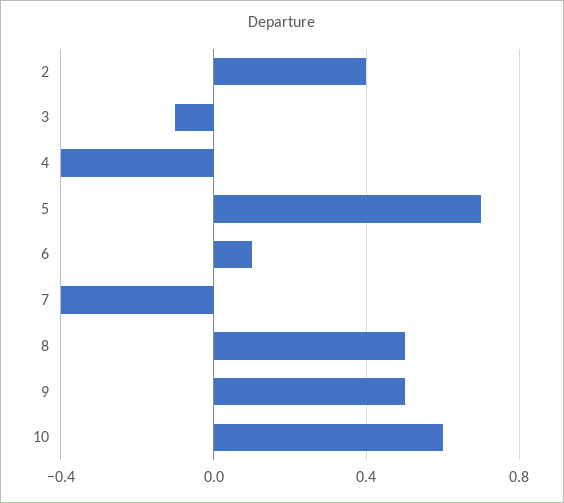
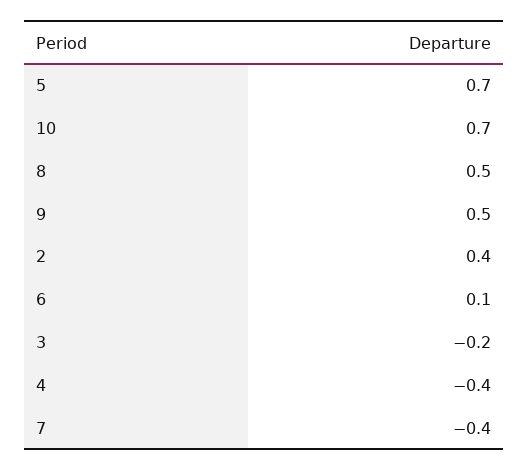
3: -0.1 -> -0.2
10: 0.6 -> 0.7

